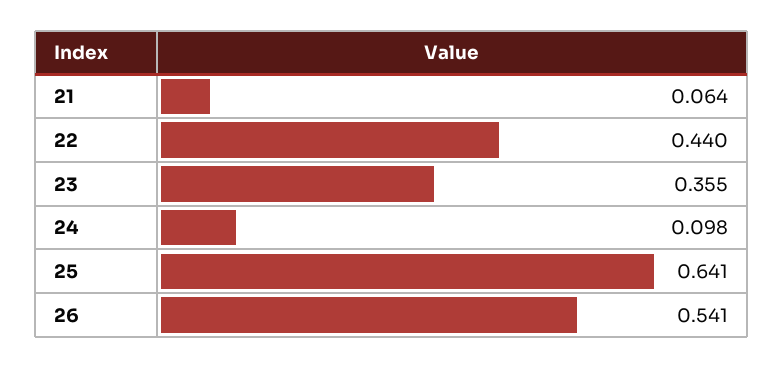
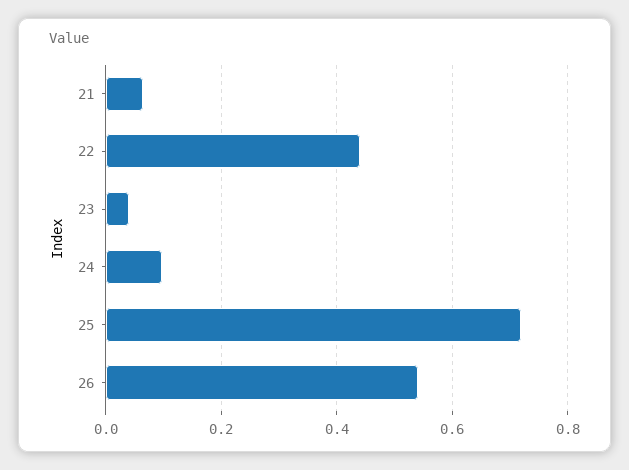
23: 0.355 -> 0.04
25: 0.641 -> 0.72

